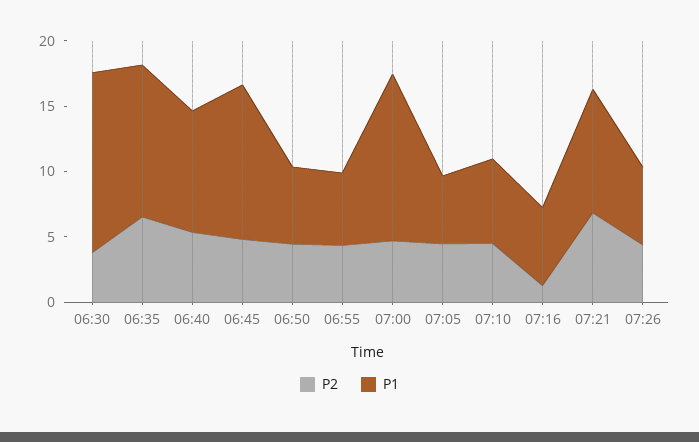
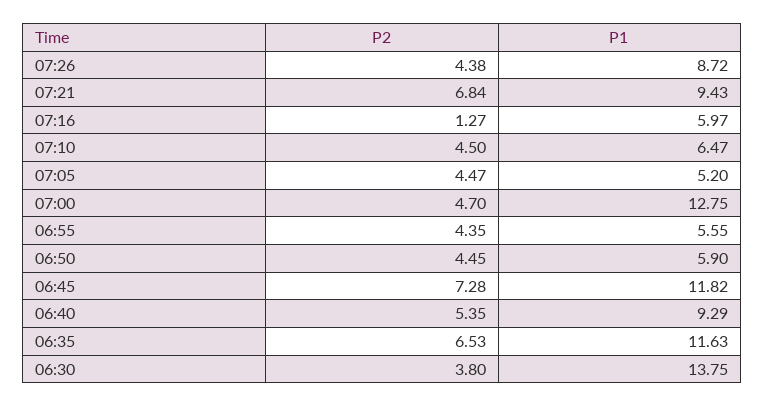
P2, 06:45: 5 -> 7.28
P1, 07:26: 6 -> 8.72

